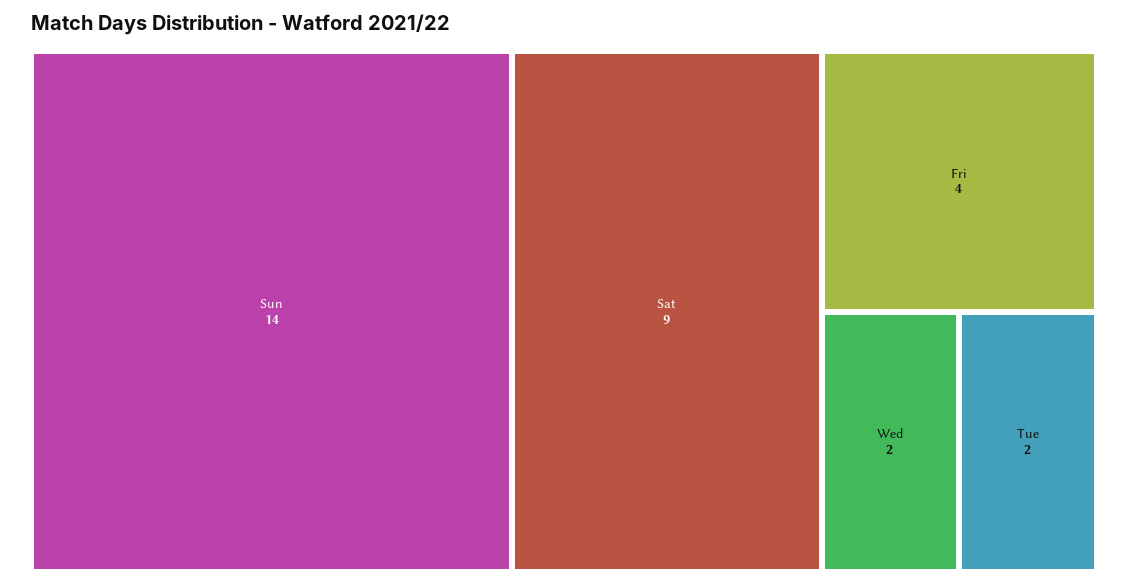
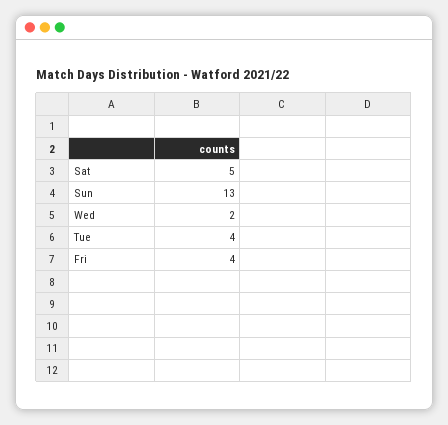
Sun: 14 -> 13
Sat: 9 -> 5
Tue: 2 -> 4

